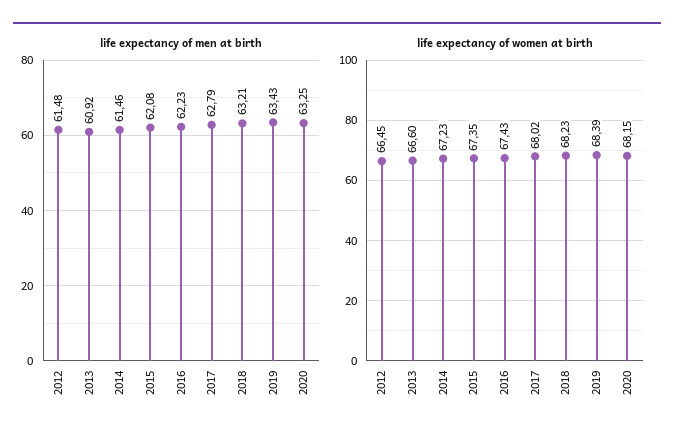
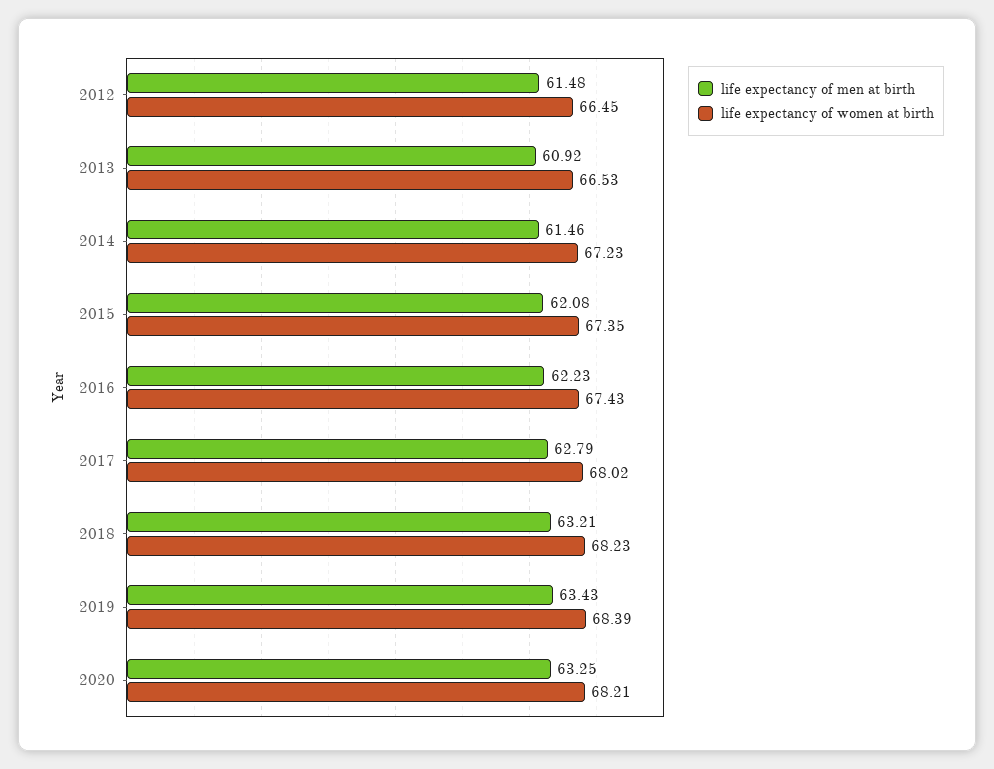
life expectancy of women at birth, 2013: 66.6 -> 66.53
life expectancy of women at birth, 2020: 68.15 -> 68.21

